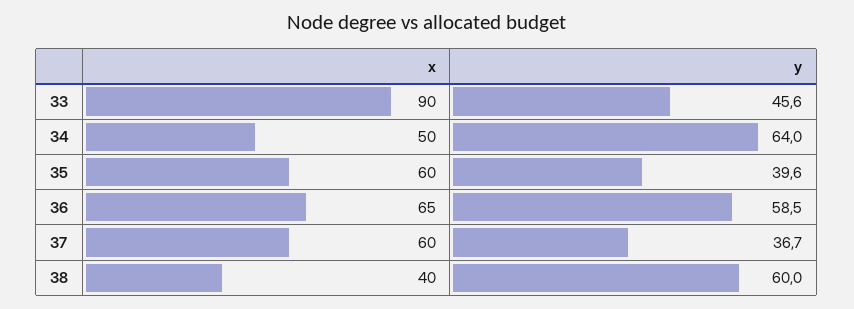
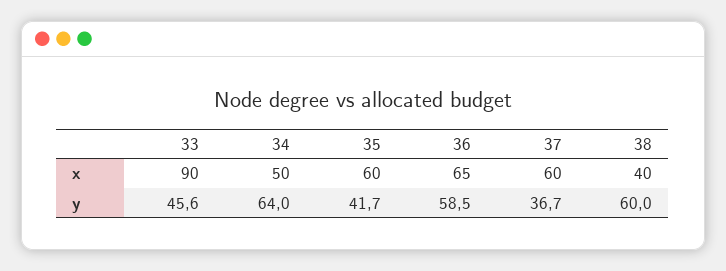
y, 35: 39.6 -> 41.7

